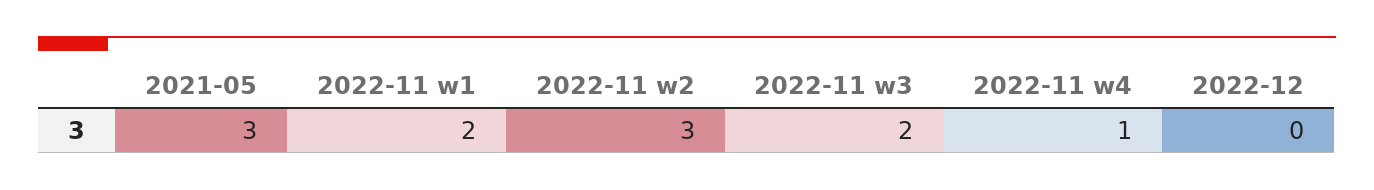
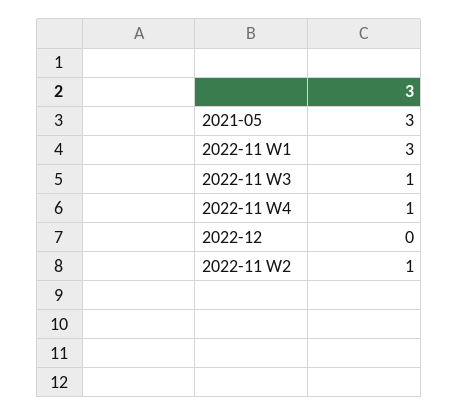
2022-11 w1: 2 -> 3
2022-11 w2: 3 -> 1
2022-11 w3: 2 -> 1

